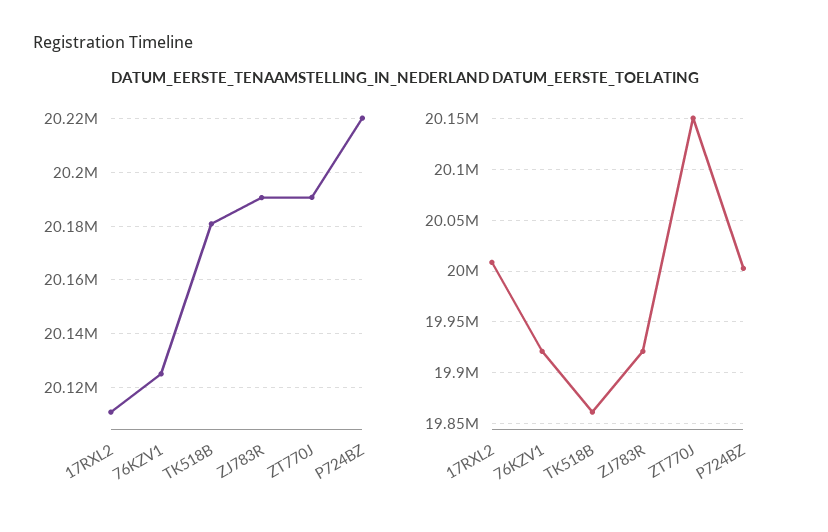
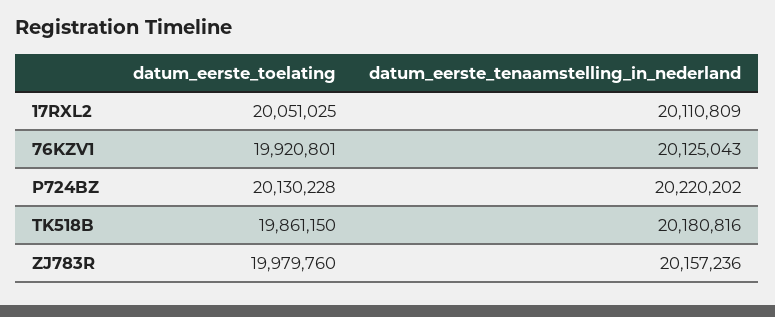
DATUM_EERSTE_TENAAMSTELLING_IN_NEDERLAND, ZJ783R: 20190000 -> 20157236
DATUM_EERSTE_TENAAMSTELLING_IN_NEDERLAND, ZT770J: 20190000 -> none
DATUM_EERSTE_TOELATING, 17RXL2: 20010000 -> 20051025
DATUM_EERSTE_TOELATING, ZJ783R: 19920000 -> 19979760
DATUM_EERSTE_TOELATING, ZT770J: 20150000 -> none
DATUM_EERSTE_TOELATING, P724BZ: 20000000 -> 20130228

